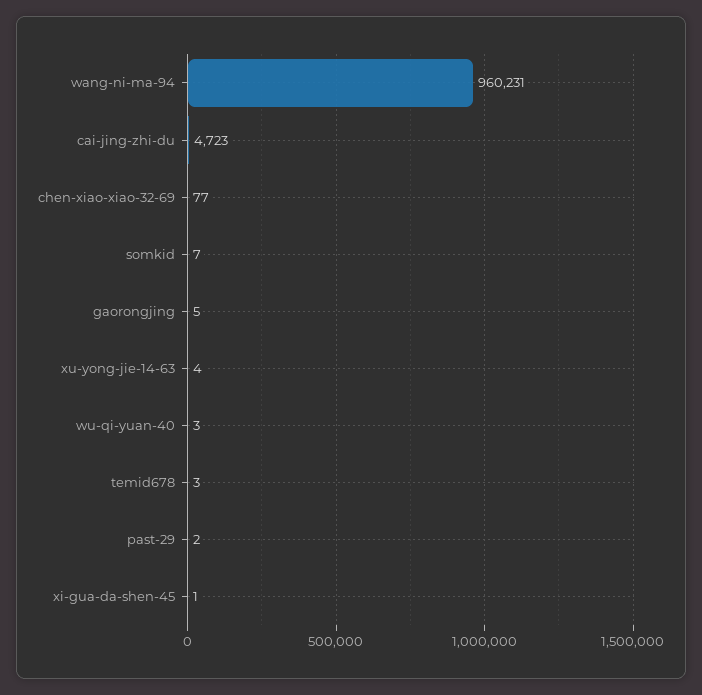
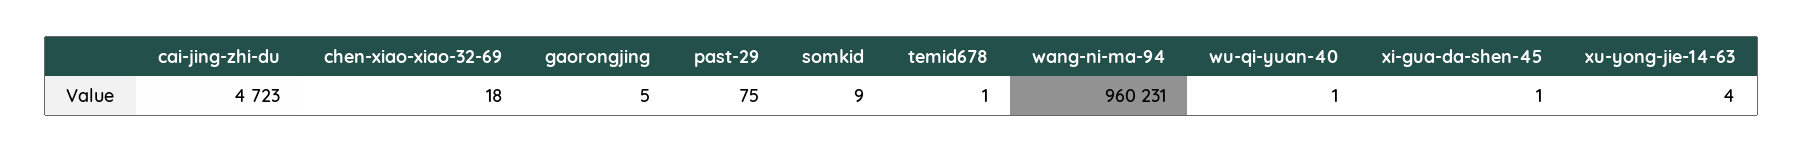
chen-xiao-xiao-32-69: 77 -> 18
somkid: 7 -> 9
wu-qi-yuan-40: 3 -> 1
temid678: 3 -> 1
past-29: 2 -> 75

